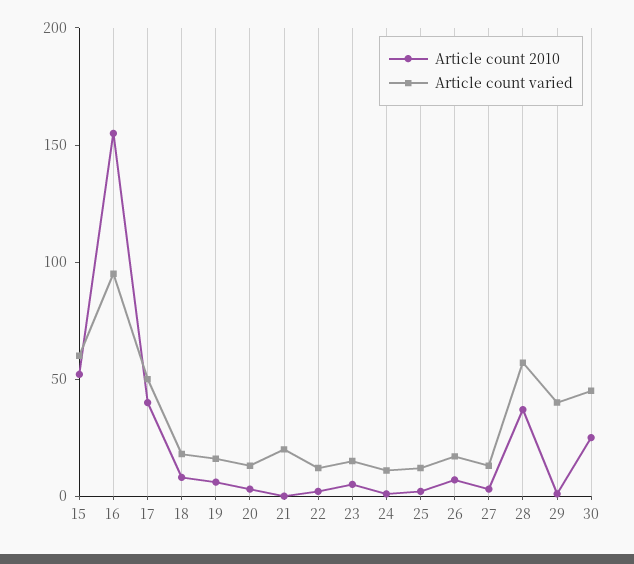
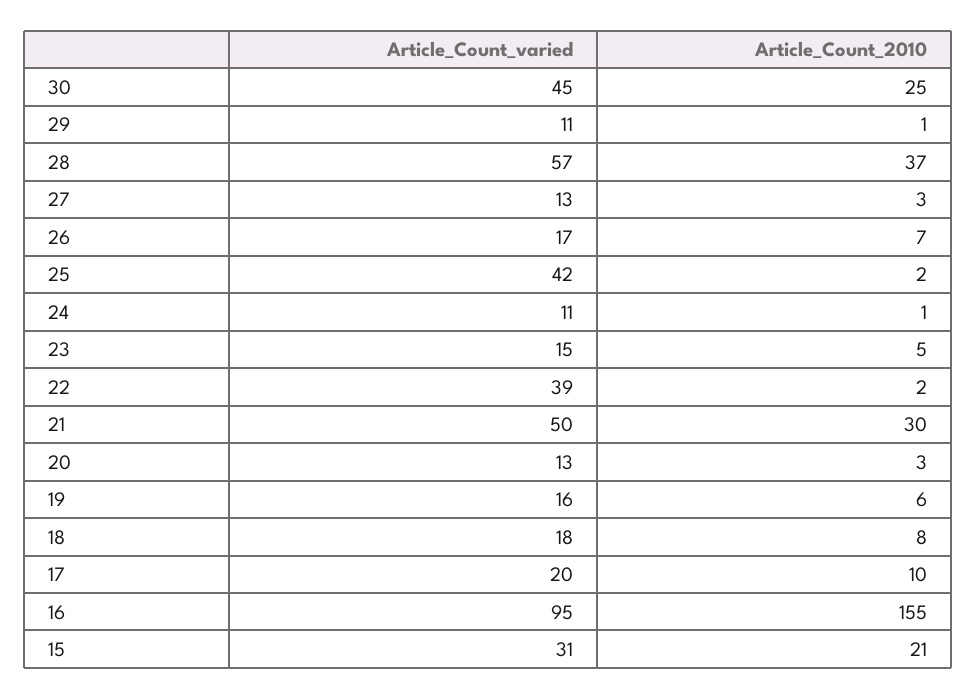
Article count 2010, 15: 50 -> 21
Article count varied, 15: 60 -> 31
Article count 2010, 17: 40 -> 10
Article count varied, 17: 50 -> 20
Article count 2010, 21: 0 -> 30
Article count varied, 21: 20 -> 50
Article count varied, 22: 10 -> 39
Article count varied, 25: 10 -> 42
Article count varied, 29: 40 -> 11

